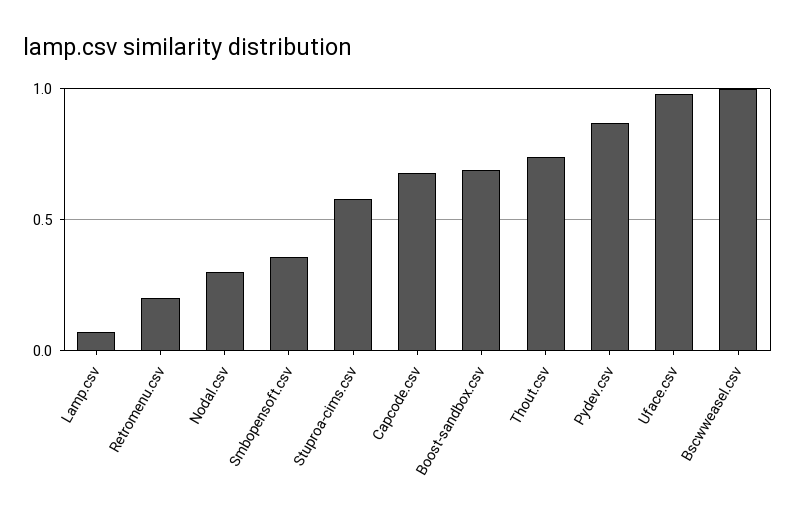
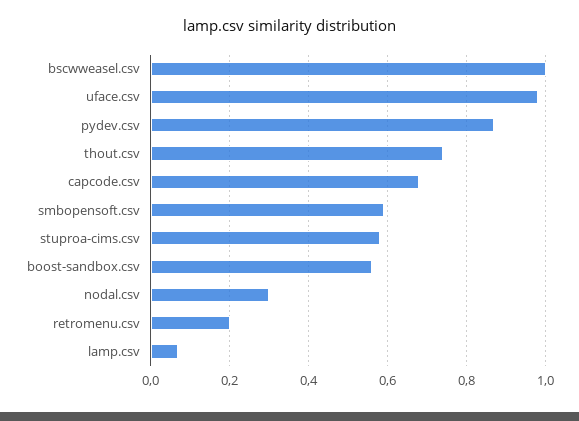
Smbopensoft.csv: 0.35 -> 0.6
Boost-sandbox.csv: 0.7 -> 0.55

